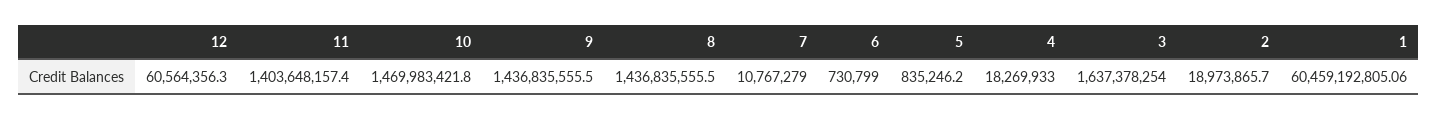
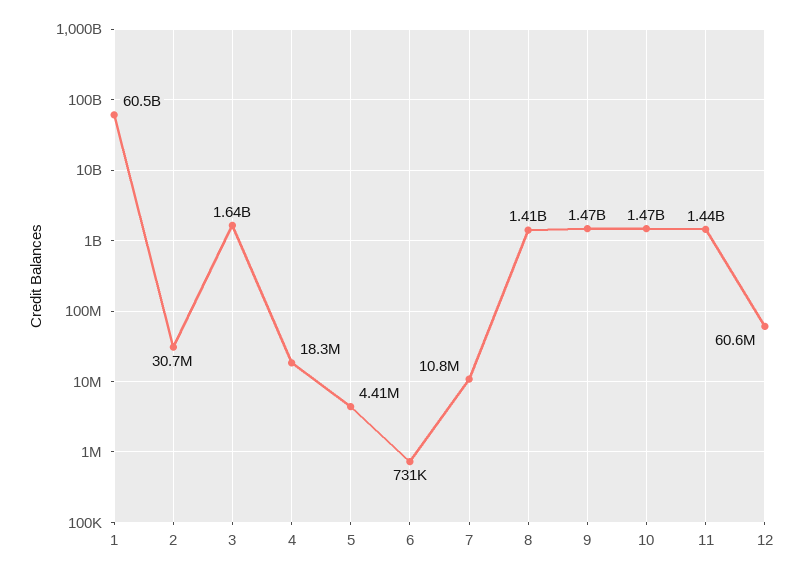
11: 1403648157.4 -> 1440000000
9: 1436835555.5 -> 1470000000
8: 1436835555.5 -> 1410000000
5: 835246.2 -> 4410000
2: 18973865.7 -> 30700000

